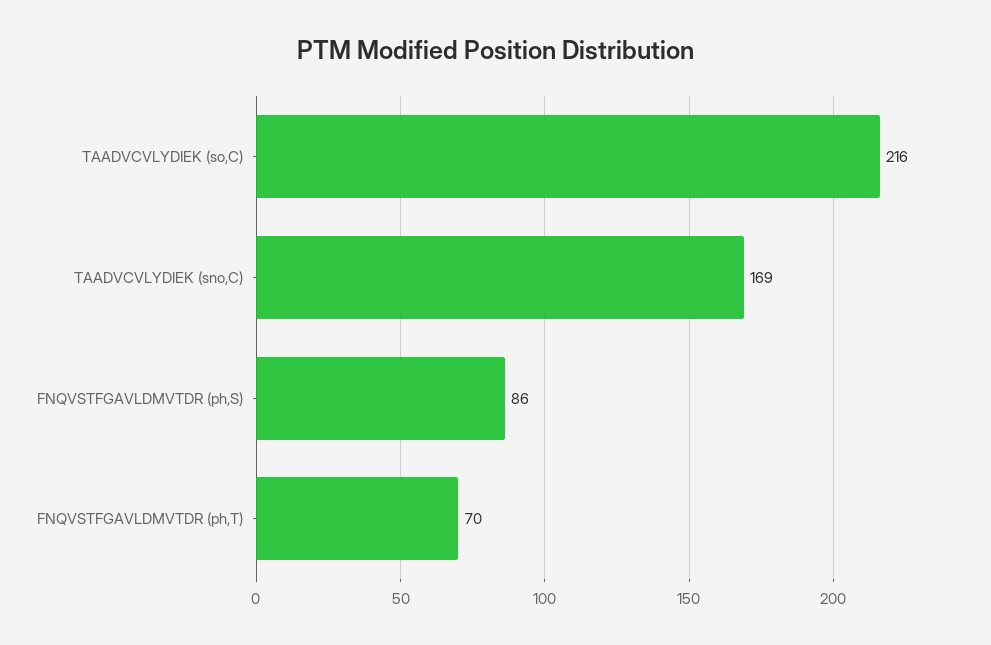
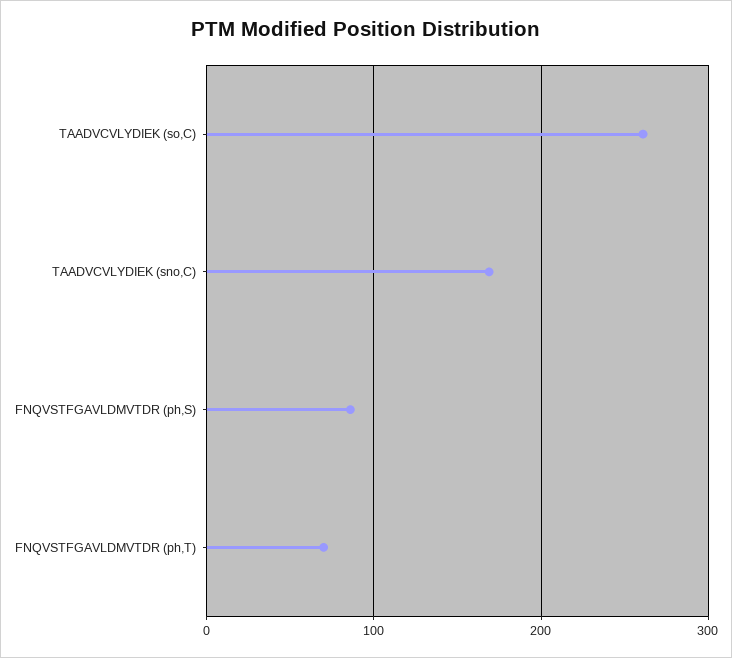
TAADVCVLYDIEK (so,C): 216 -> 260

